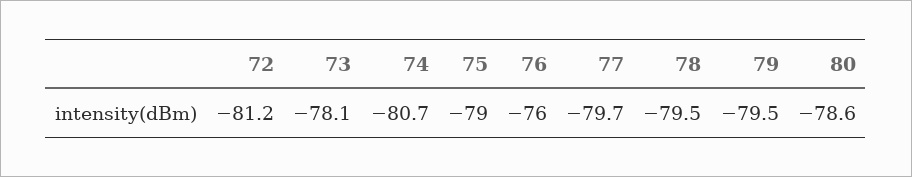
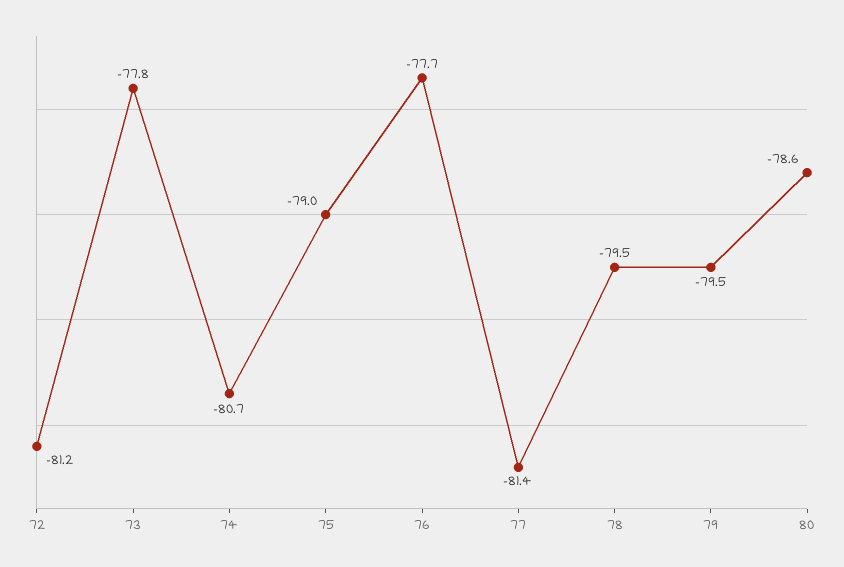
73: -78.1 -> -77.8
76: -76 -> -77.7
77: -79.7 -> -81.4

